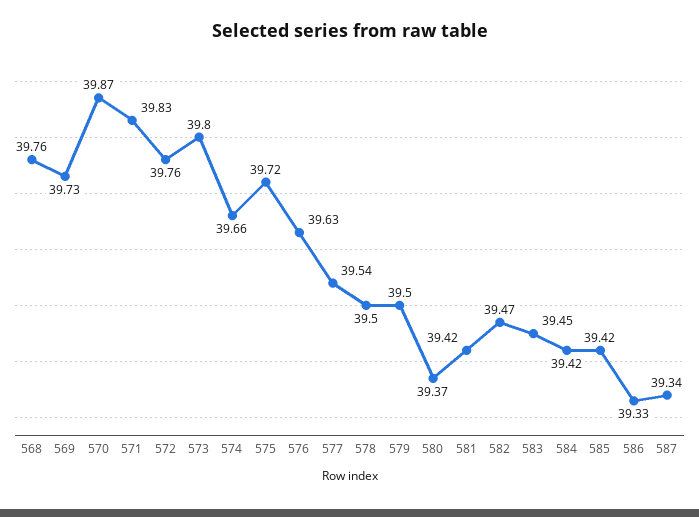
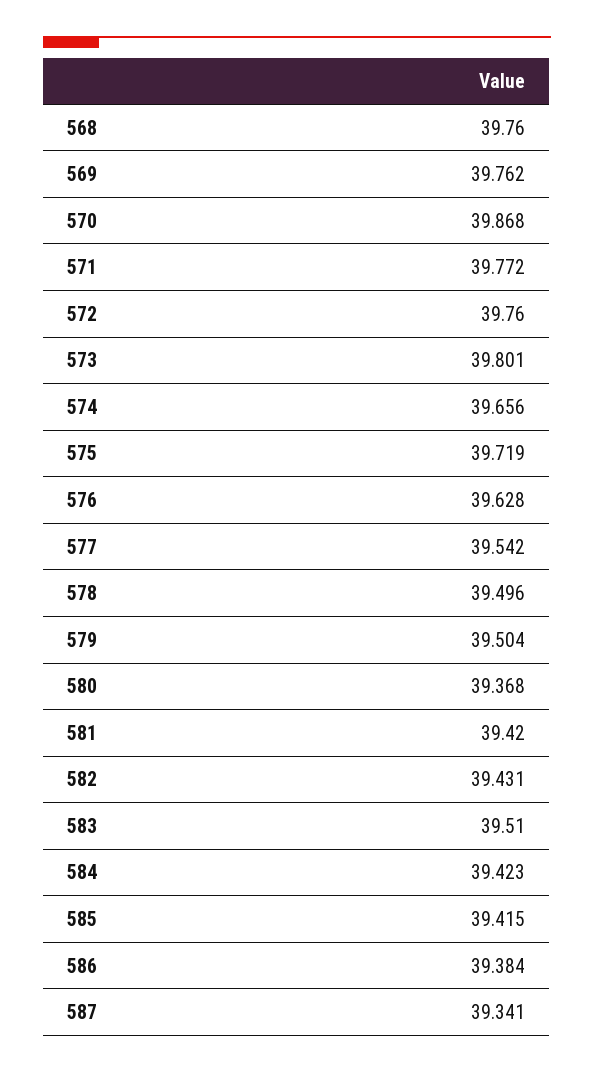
569: 39.73 -> 39.762
571: 39.83 -> 39.772
582: 39.47 -> 39.431
583: 39.45 -> 39.51
586: 39.33 -> 39.384

